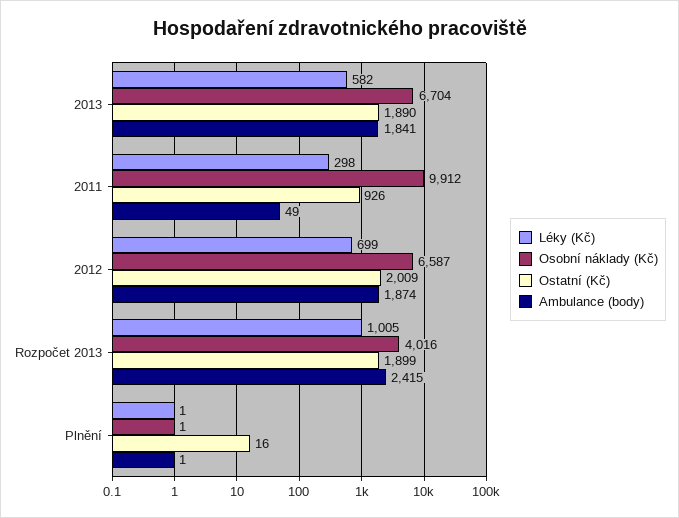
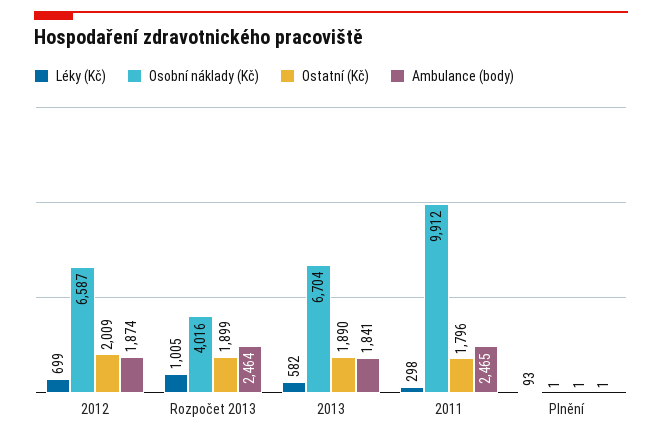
Ostatní (Kč), 2011: 926 -> 1796
Ambulance (body), 2011: 49 -> 2465
Ambulance (body), Rozpočet 2013: 2415 -> 2464
Léky (Kč), Plnění: 1 -> 93
Ostatní (Kč), Plnění: 16 -> 1

